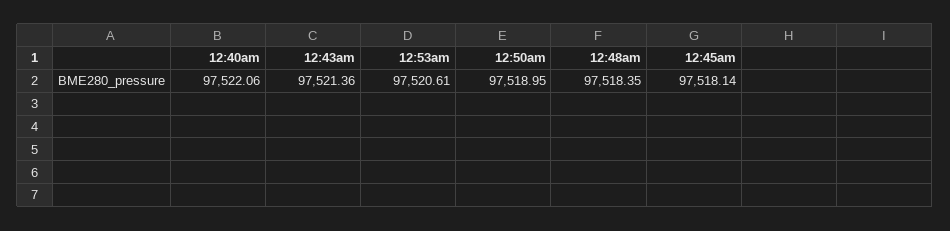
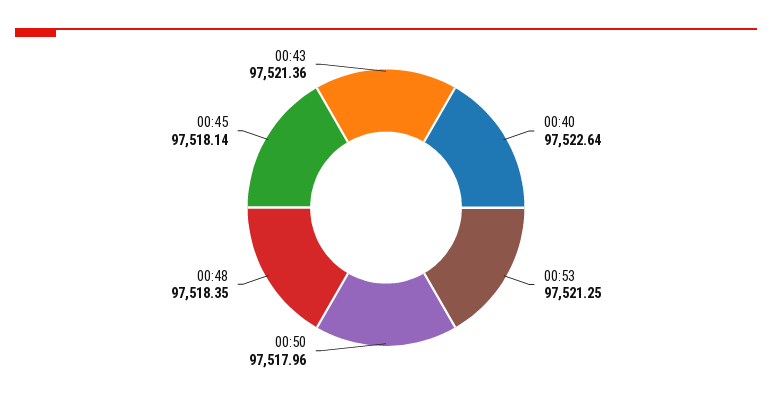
12:40am: 97522.06 -> 97522.64
12:53am: 97520.61 -> 97521.25
12:50am: 97518.95 -> 97517.96

